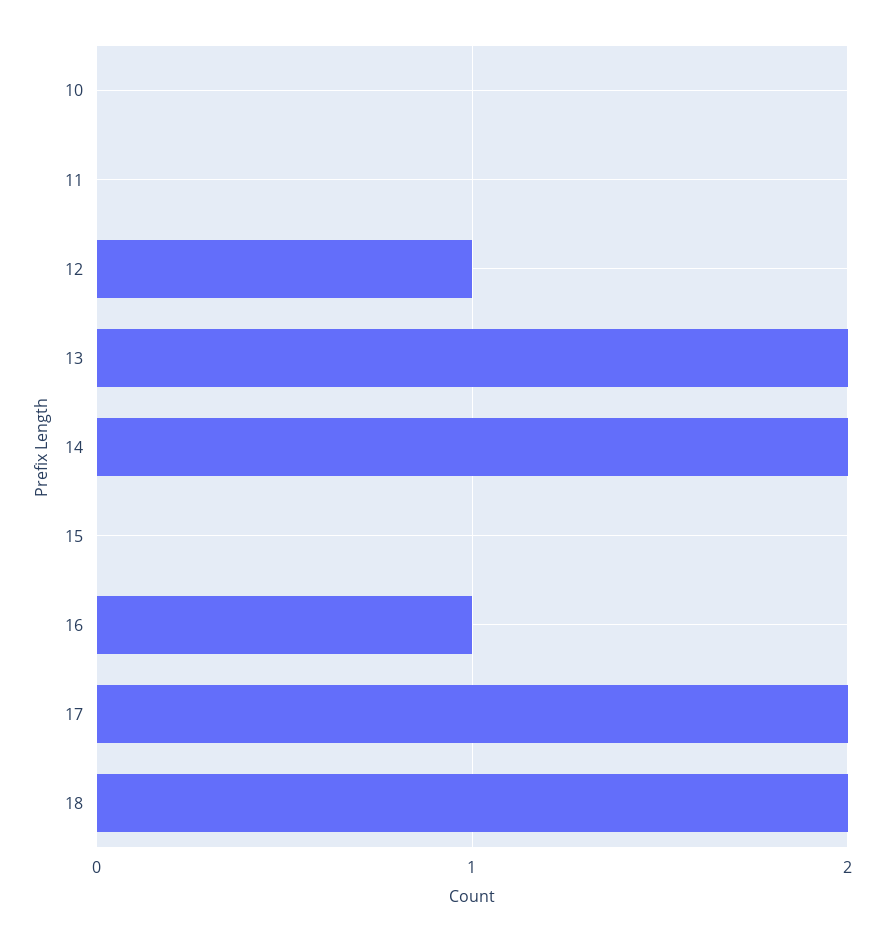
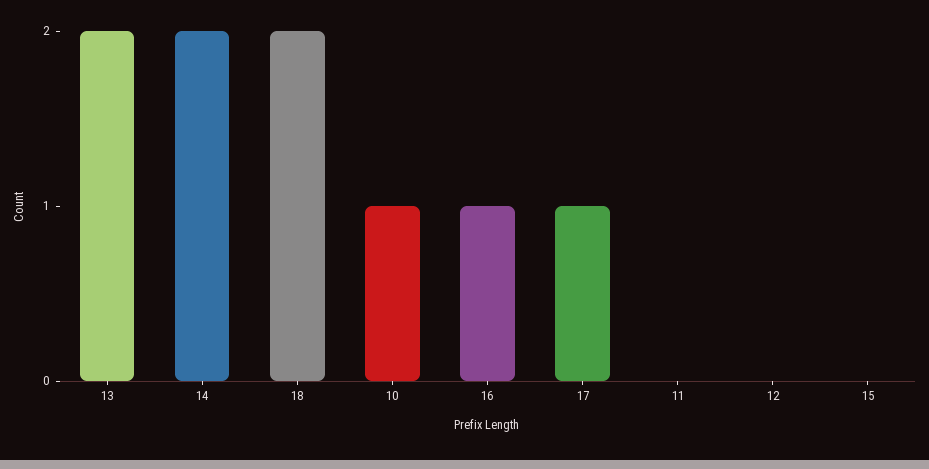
10: 0 -> 1
12: 1 -> 0
17: 2 -> 1

